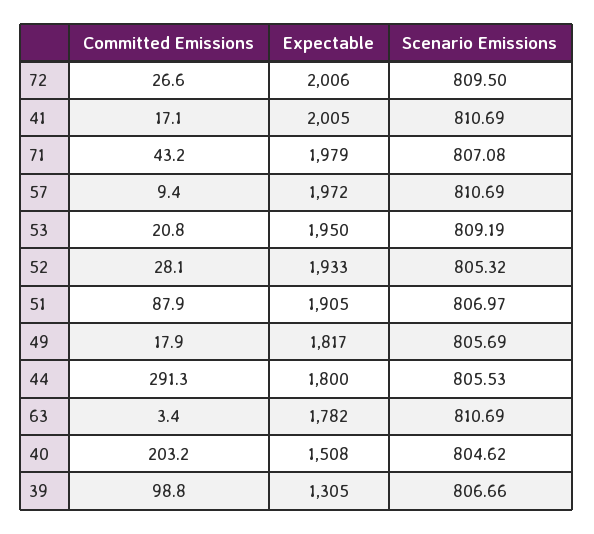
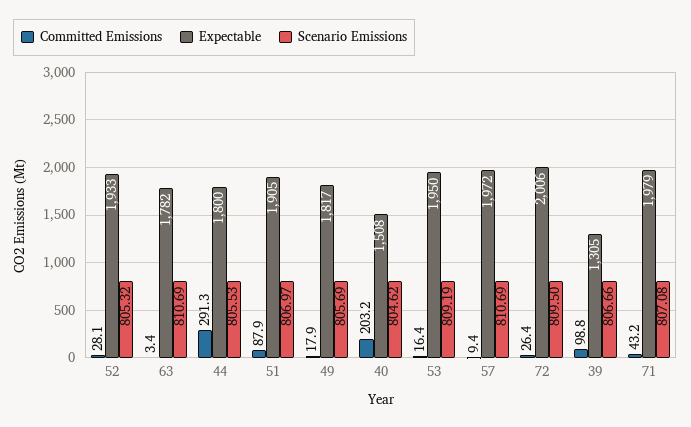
Committed Emissions, 72: 26.6 -> 26.4
Committed Emissions, 41: 17.1 -> none
Expectable, 41: 2005 -> none
Scenario Emissions, 41: 810.69 -> none
Committed Emissions, 53: 20.8 -> 16.4

